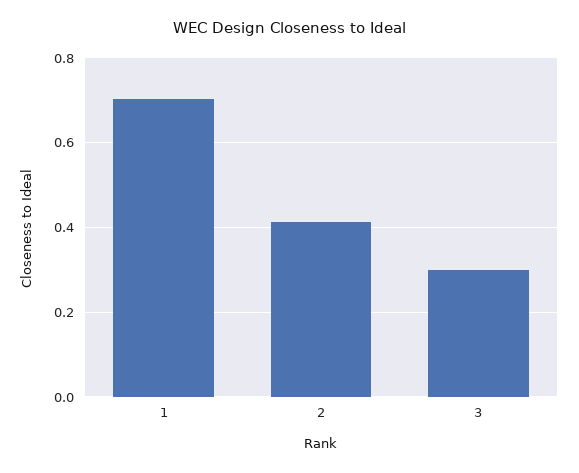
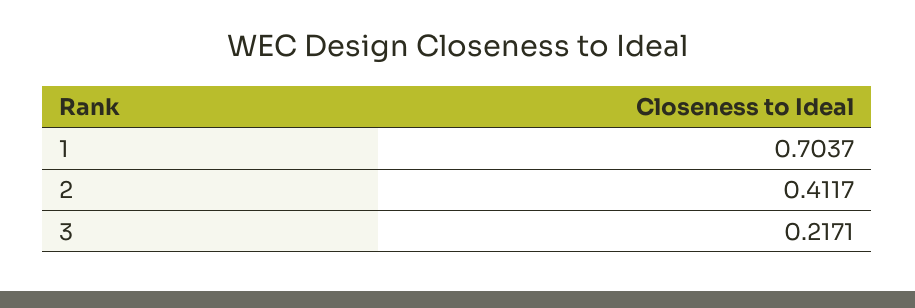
3: 0.3 -> 0.2171

